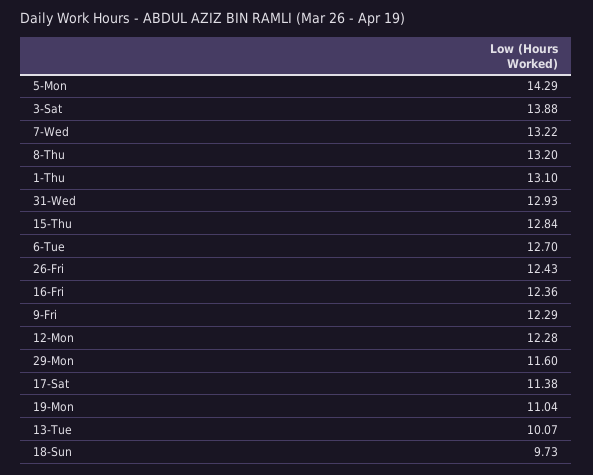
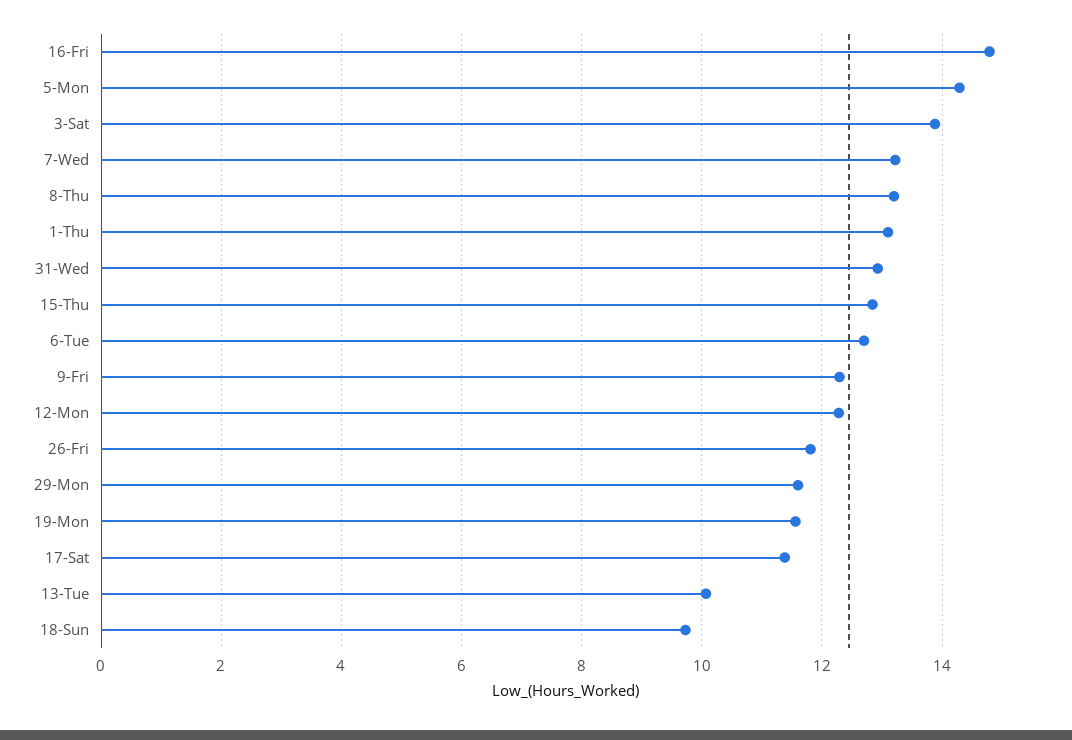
26-Fri: 12.43 -> 11.8
16-Fri: 12.36 -> 14.8
19-Mon: 11.04 -> 11.6

